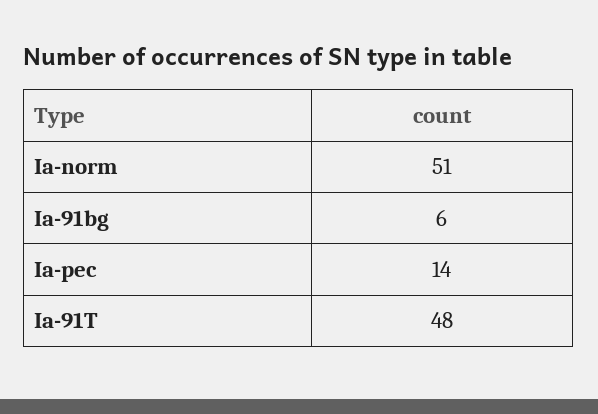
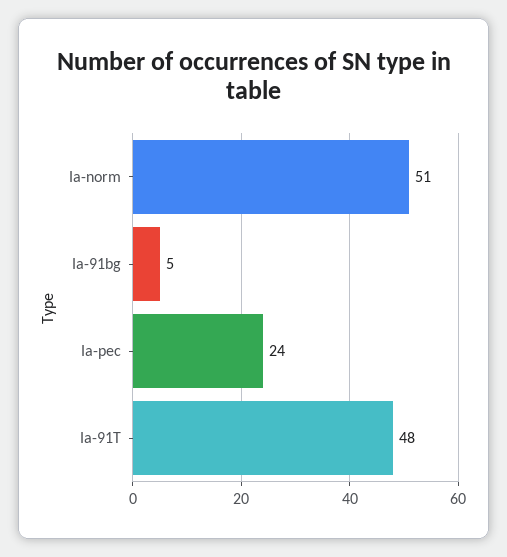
Ia-91bg: 6 -> 5
Ia-pec: 14 -> 24

